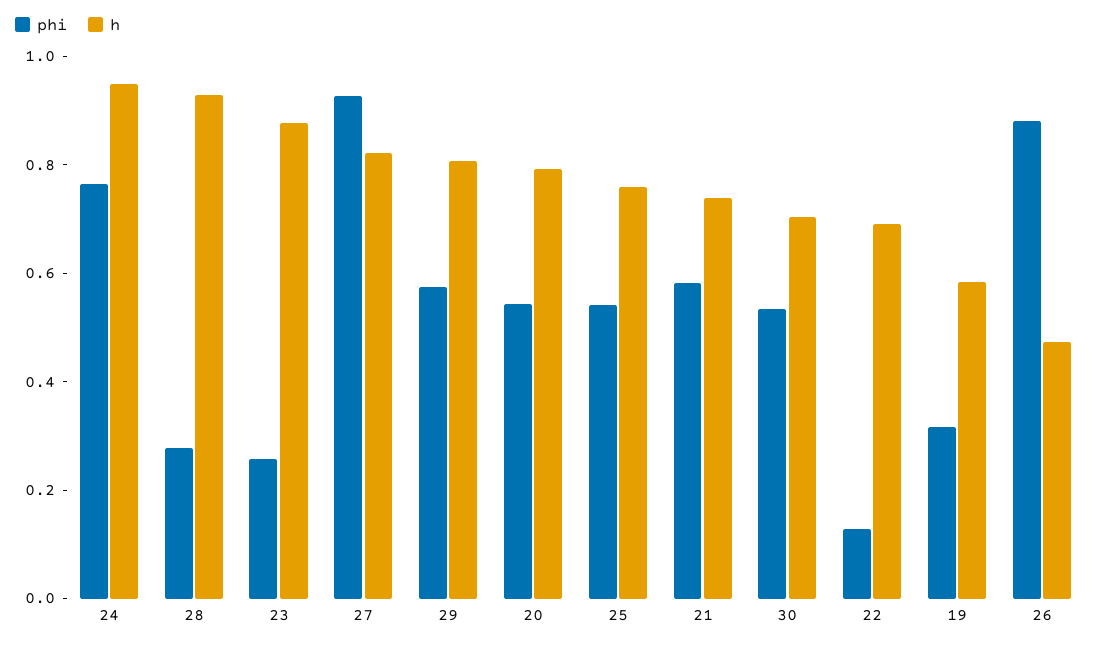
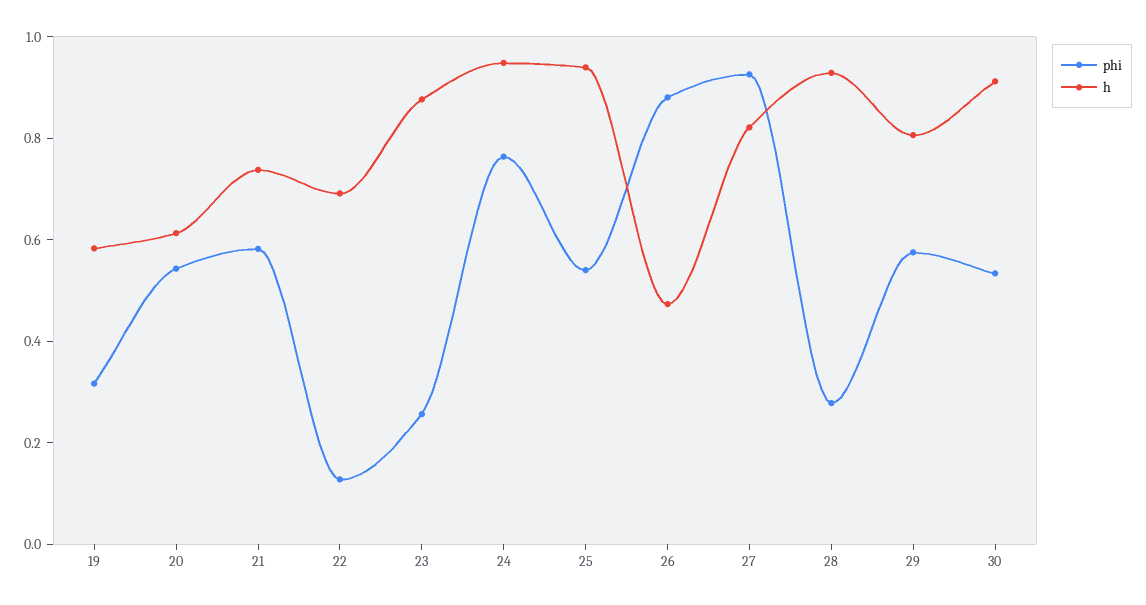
h, 20: 0.8 -> 0.6
h, 25: 0.75 -> 0.95
h, 30: 0.7 -> 0.9

